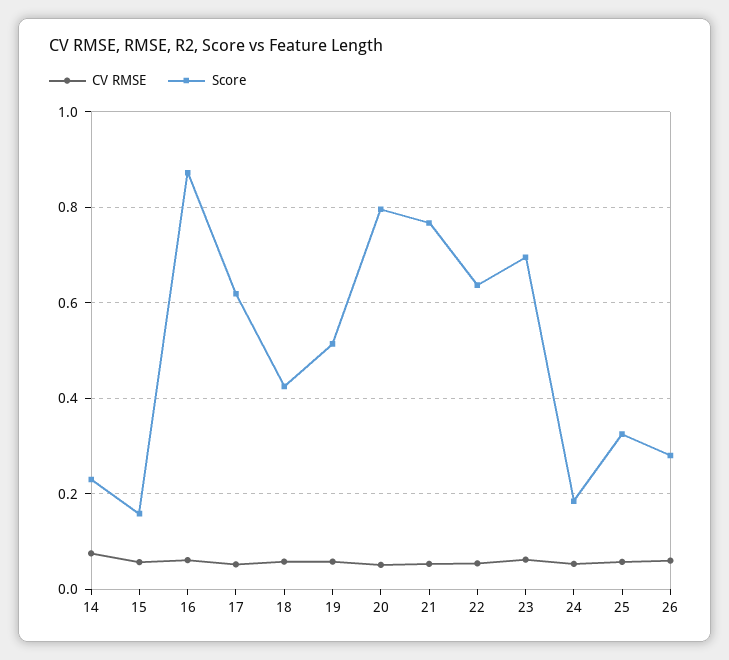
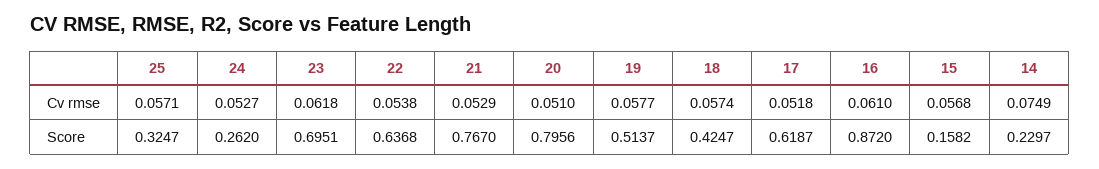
Score, 24: 0.18 -> 0.262
CV RMSE, 26: 0.06 -> none
Score, 26: 0.28 -> none

